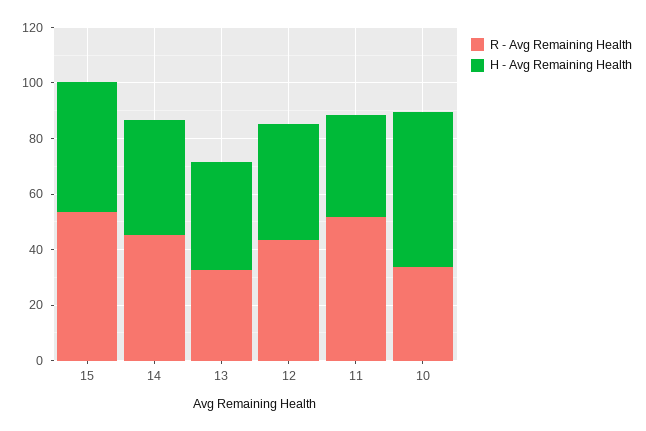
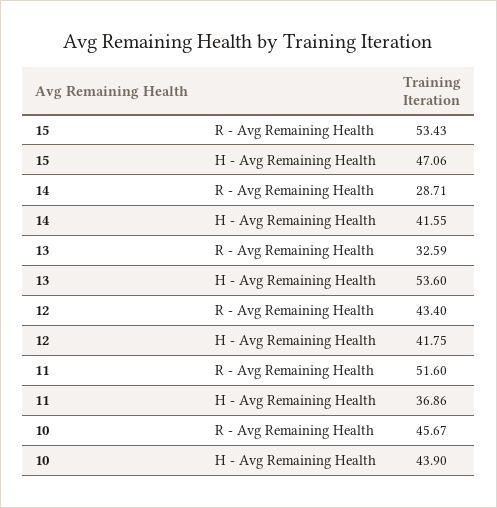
R - Avg Remaining Health, 14: 45 -> 28.71
H - Avg Remaining Health, 13: 40 -> 53.6
R - Avg Remaining Health, 10: 35 -> 45.67
H - Avg Remaining Health, 10: 55 -> 43.9

